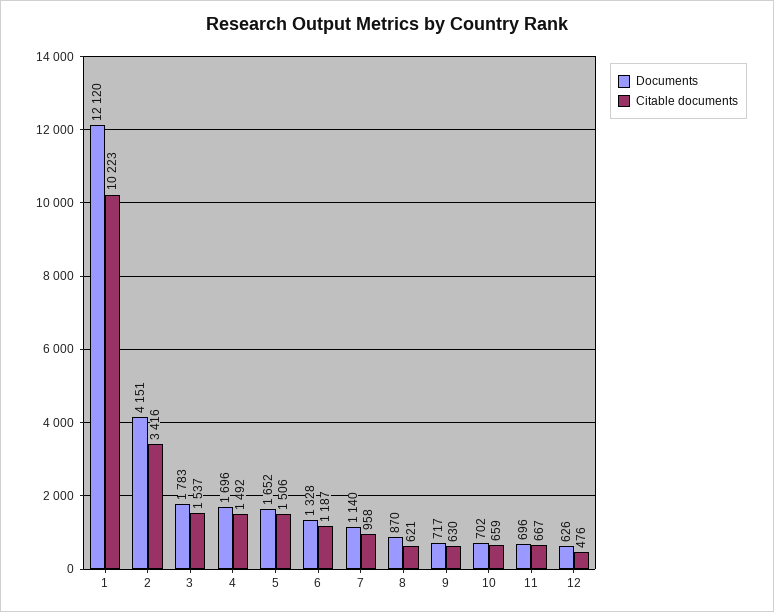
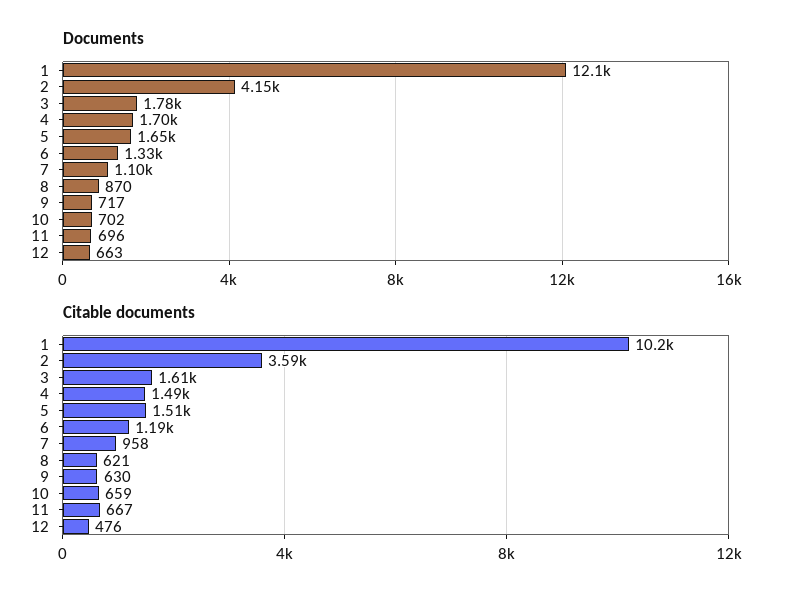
Citable documents, 2: 3416 -> 3590
Citable documents, 3: 1537 -> 1610
Documents, 7: 1140 -> 1100
Documents, 12: 626 -> 663

